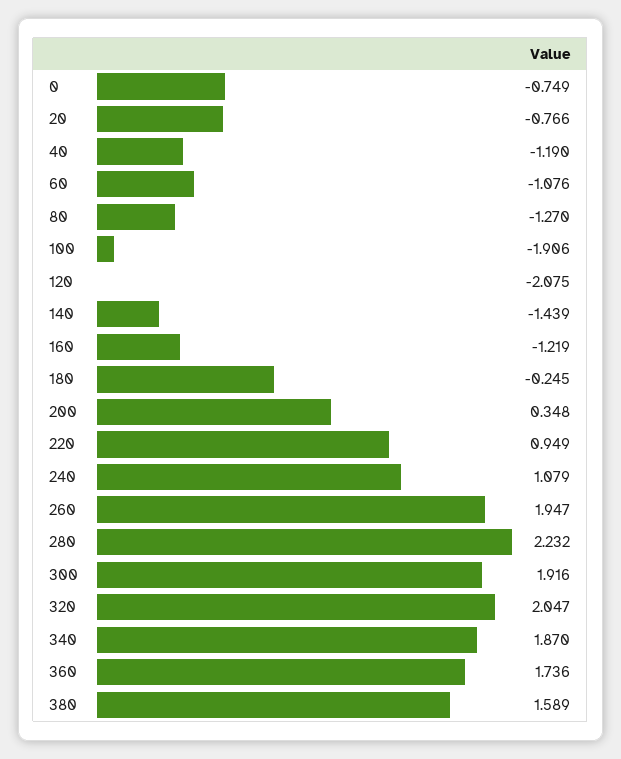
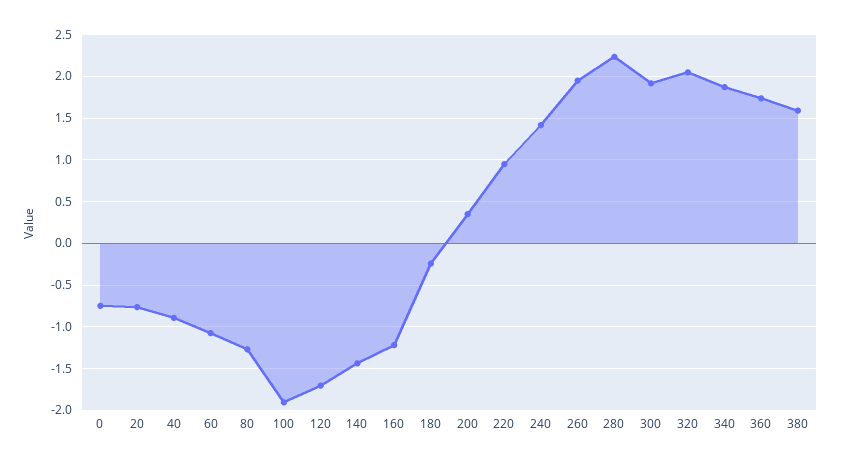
40: -1.19 -> -0.9
120: -2.075 -> -1.7
240: 1.079 -> 1.4

